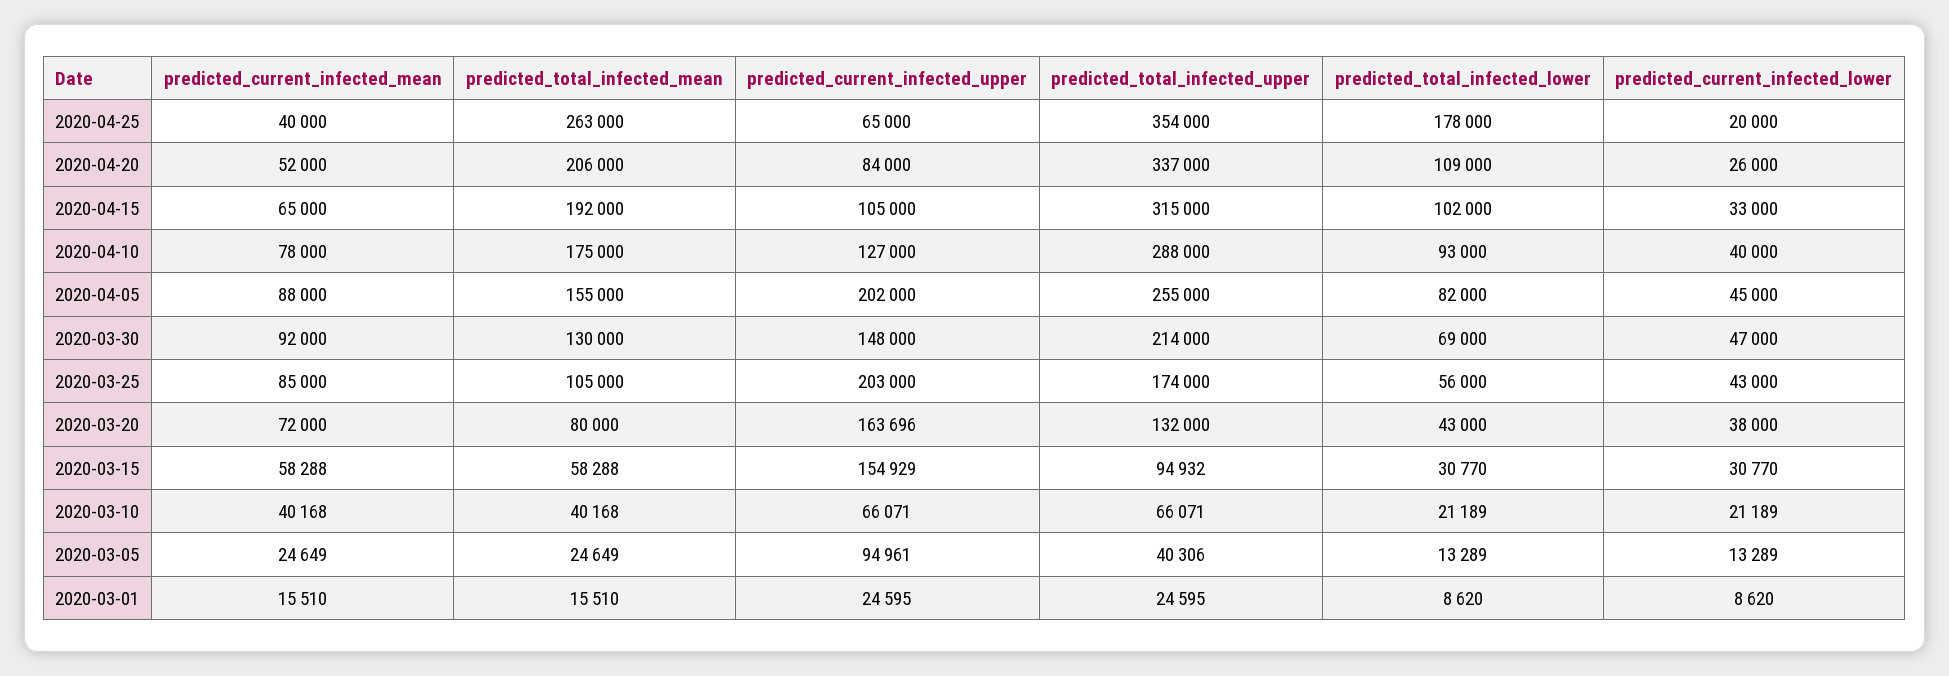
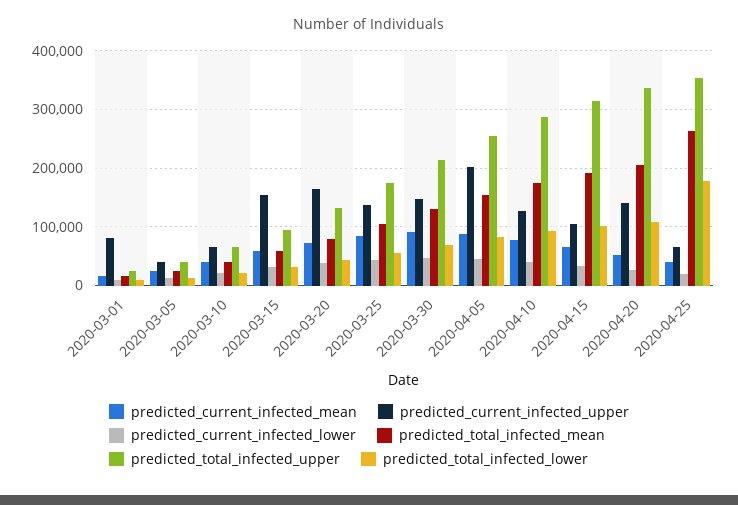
predicted_current_infected_upper, 2020-04-20: 84000 -> 140000
predicted_current_infected_upper, 2020-03-25: 203000 -> 140000
predicted_current_infected_upper, 2020-03-05: 94961 -> 40000
predicted_current_infected_upper, 2020-03-01: 24595 -> 80000

